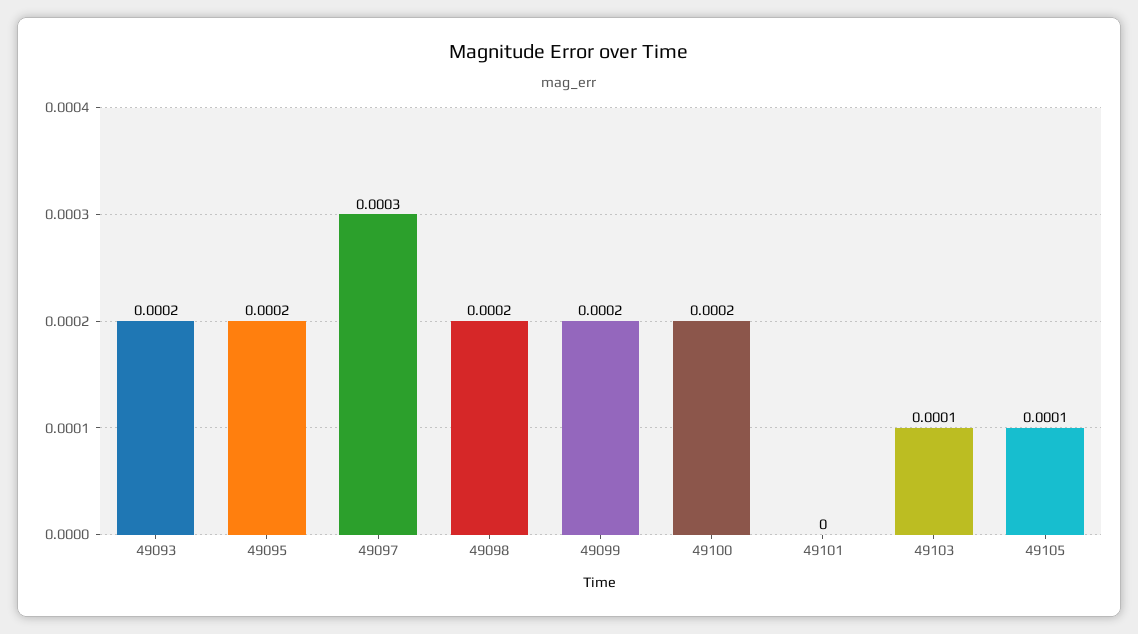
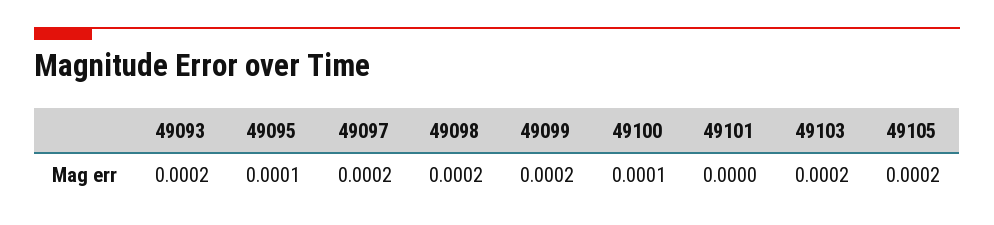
49095: 0.0002 -> 0.0001
49097: 0.0003 -> 0.0002
49100: 0.0002 -> 0.0001
49103: 0.0001 -> 0.0002
49105: 0.0001 -> 0.0002

